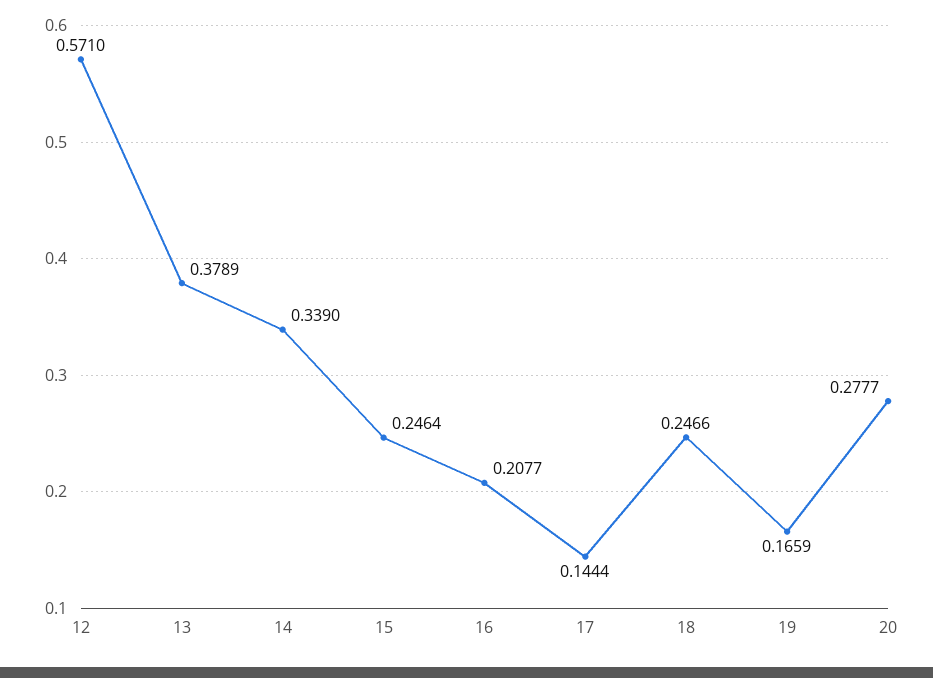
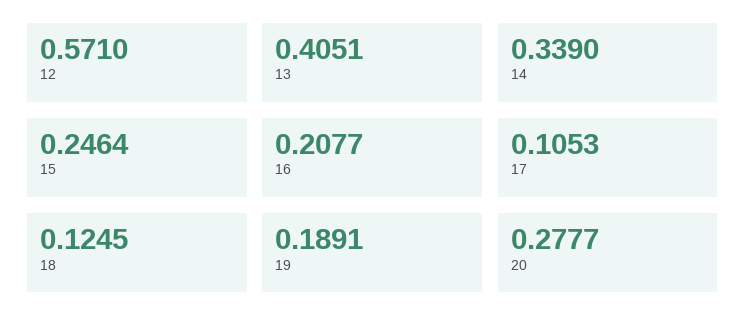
13: 0.3789 -> 0.4051
17: 0.1444 -> 0.1053
18: 0.2466 -> 0.1245
19: 0.1659 -> 0.1891

